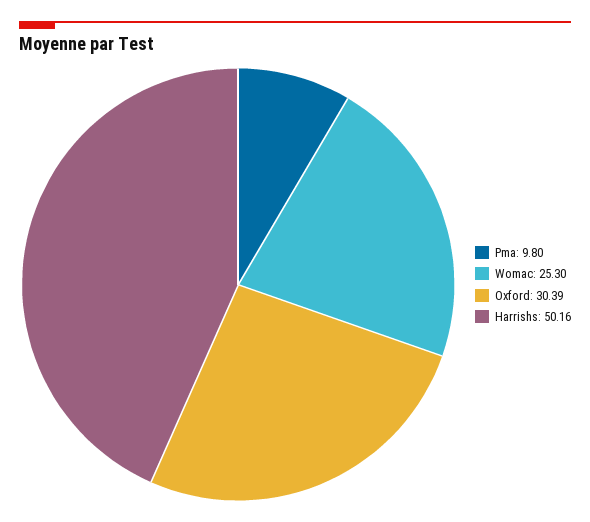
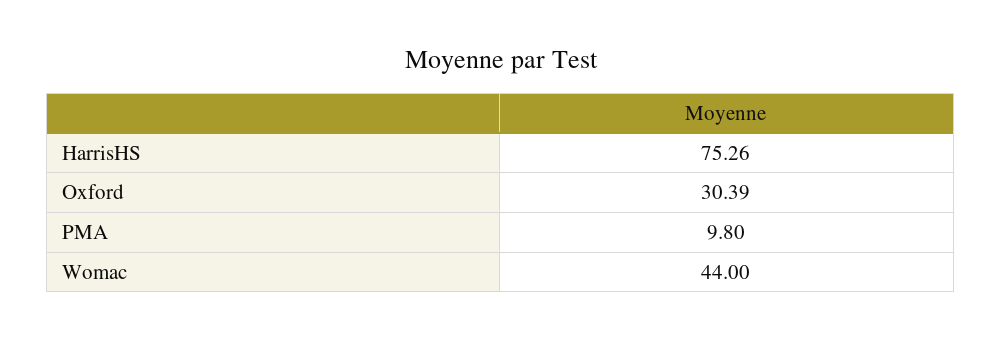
Womac: 25.3 -> 44
Harrishs: 50.16 -> 75.26

